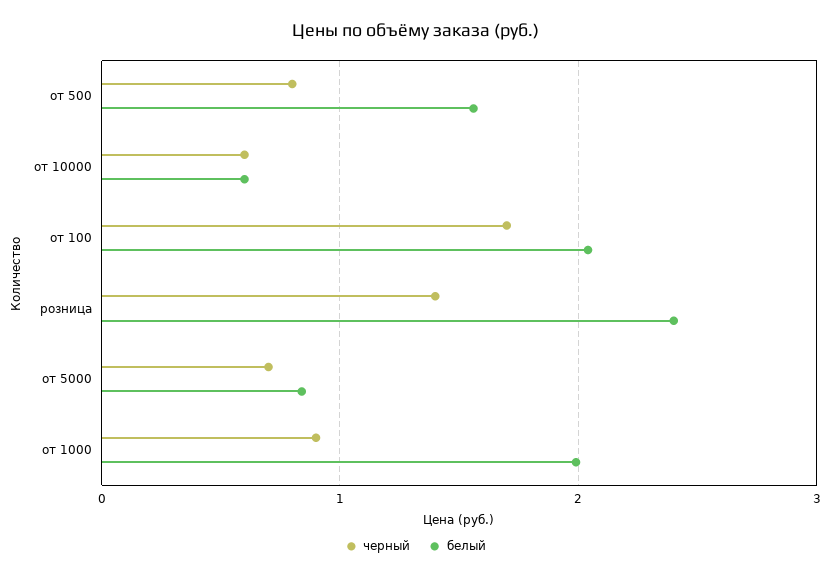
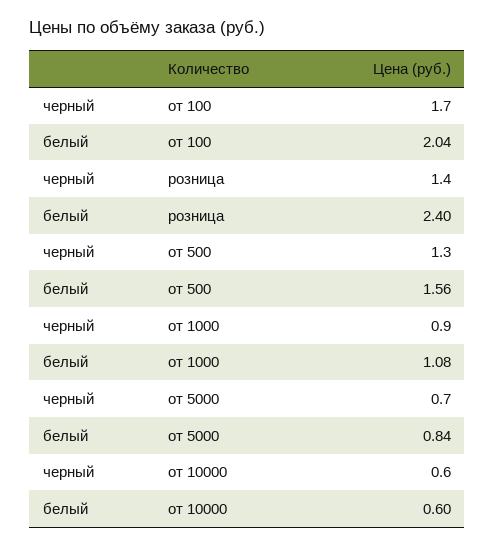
черный, от 500: 0.8 -> 1.3
белый, от 1000: 2 -> 1.08

